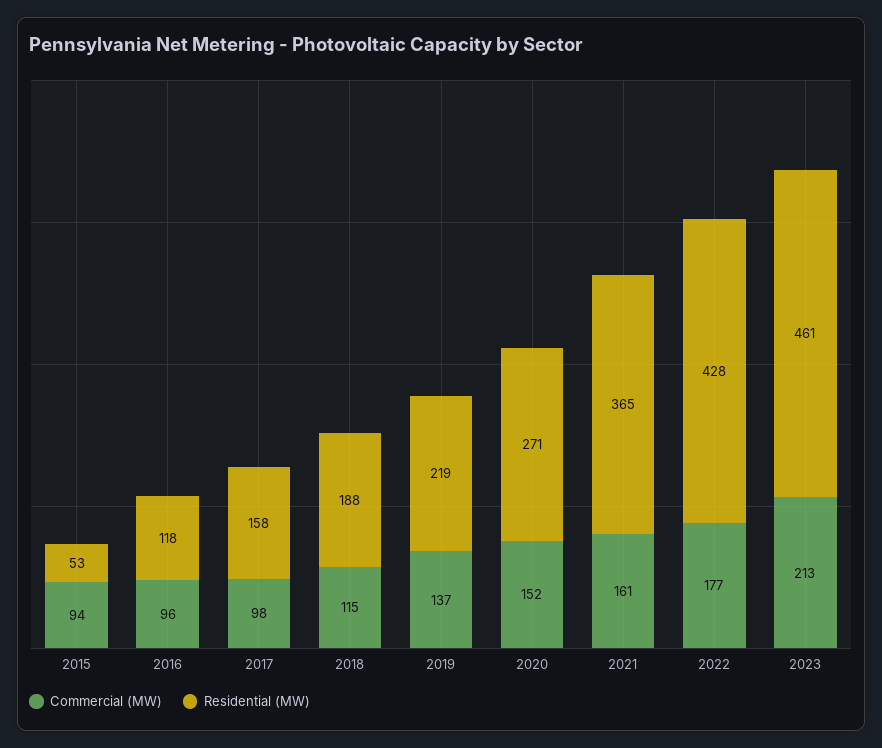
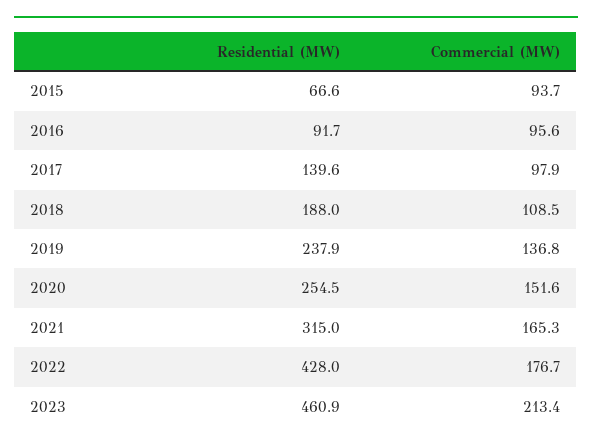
Residential (MW), 2015: 53 -> 66.6
Residential (MW), 2016: 118 -> 91.7
Residential (MW), 2017: 158 -> 139.6
Commercial (MW), 2018: 115 -> 108.5
Residential (MW), 2019: 219 -> 237.9
Residential (MW), 2020: 271 -> 254.5
Commercial (MW), 2021: 161 -> 165.3
Residential (MW), 2021: 365 -> 315

